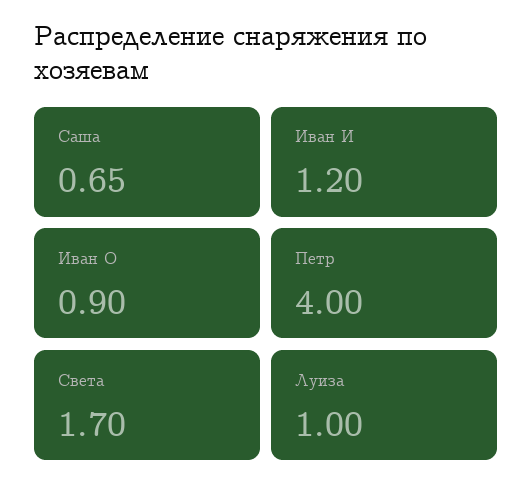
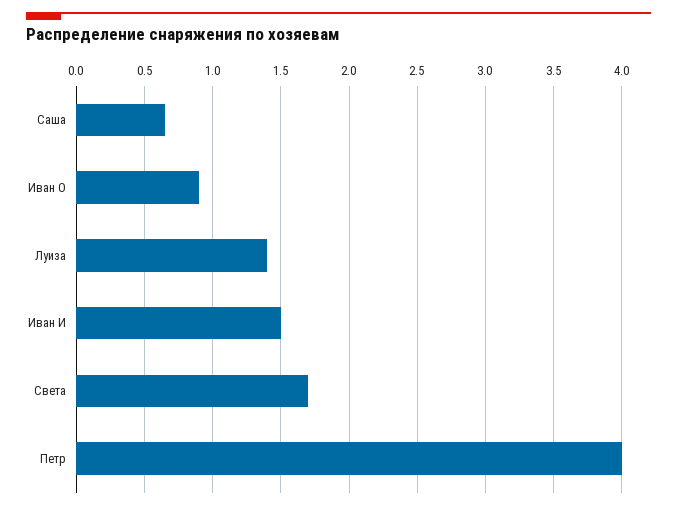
Иван И: 1.2 -> 1.5
Луиза: 1 -> 1.4

